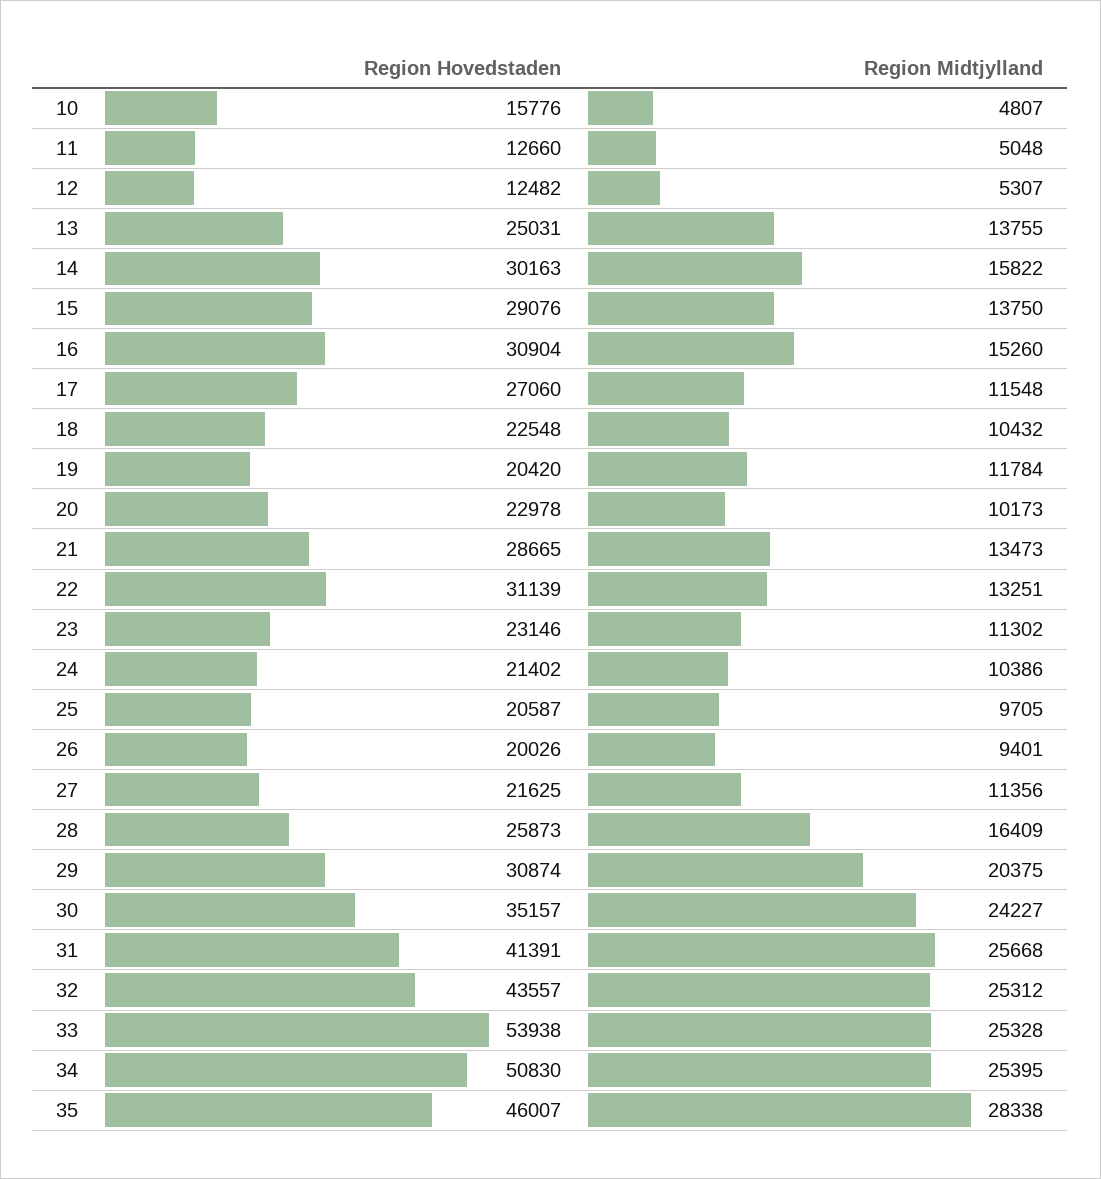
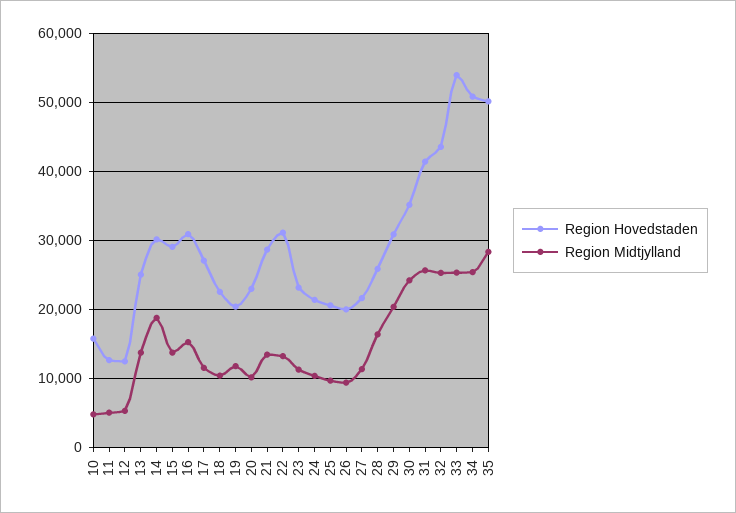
Region Midtjylland, 14: 15822 -> 19000
Region Hovedstaden, 35: 46007 -> 50000

